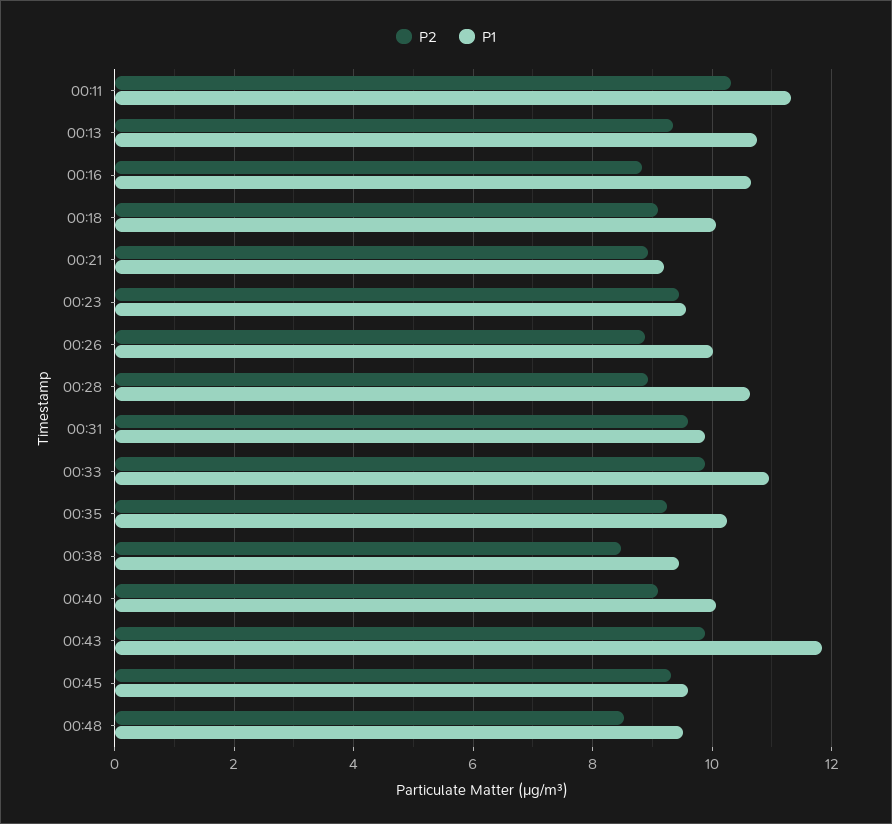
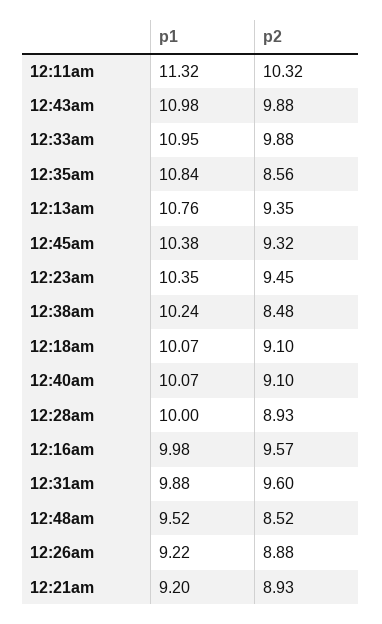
P2, 00:16: 8.8 -> 9.57
P1, 00:16: 10.6 -> 9.98
P1, 00:23: 9.6 -> 10.35
P1, 00:26: 10 -> 9.22
P1, 00:28: 10.6 -> 10
P2, 00:35: 9.2 -> 8.56
P1, 00:35: 10.2 -> 10.84
P1, 00:38: 9.4 -> 10.24
P1, 00:43: 11.8 -> 10.98
P1, 00:45: 9.6 -> 10.38

